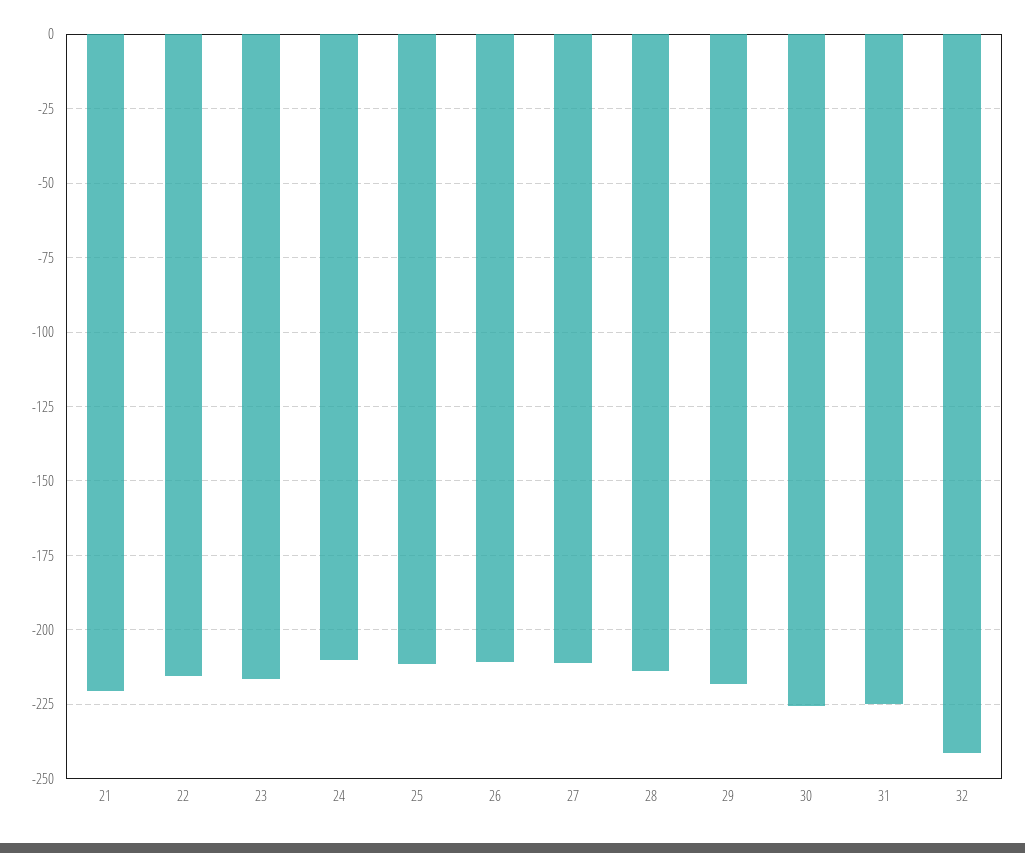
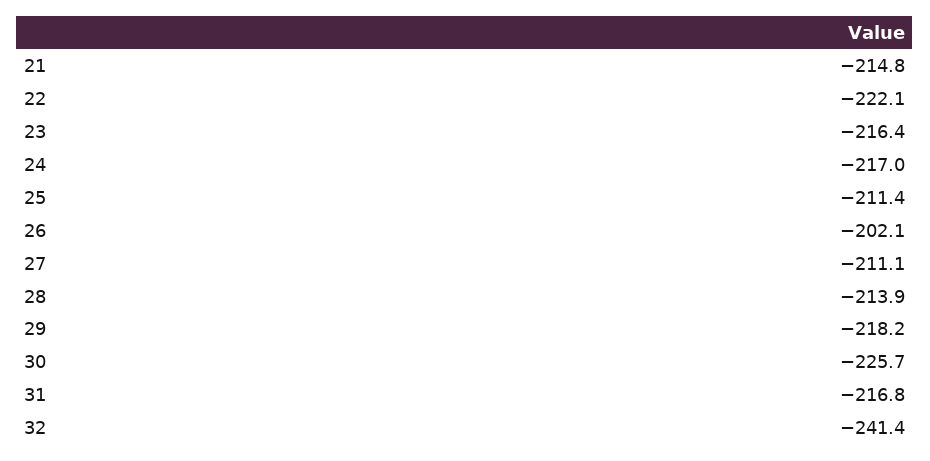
21: -220 -> -214.8
22: -215 -> -222.1
24: -210 -> -217
26: -210 -> -202.1
31: -225 -> -216.8

